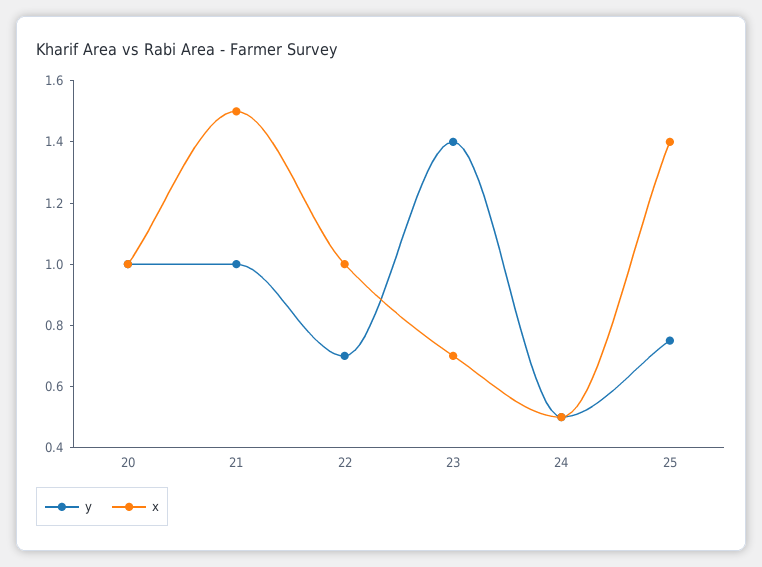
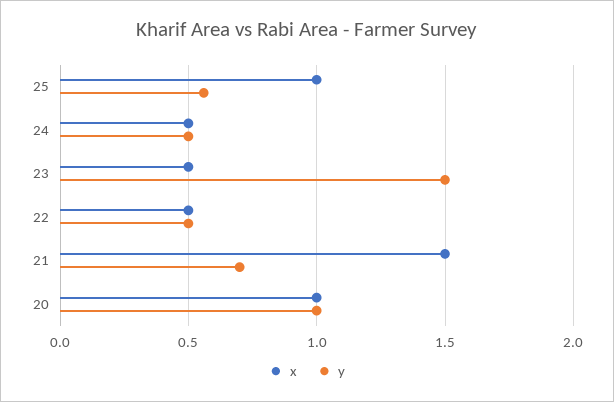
y, 21: 1 -> 0.7
y, 22: 0.7 -> 0.5
x, 22: 1 -> 0.5
y, 23: 1.4 -> 1.5
x, 23: 0.7 -> 0.5
y, 25: 0.75 -> 0.55
x, 25: 1.4 -> 1

